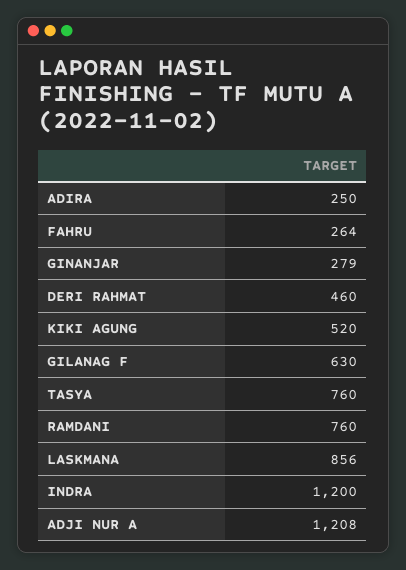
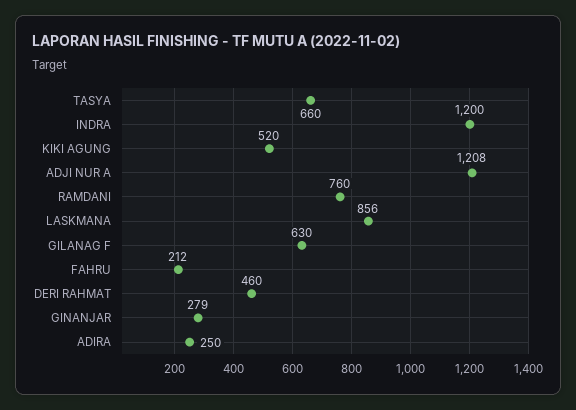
FAHRU: 264 -> 212
TASYA: 760 -> 660

